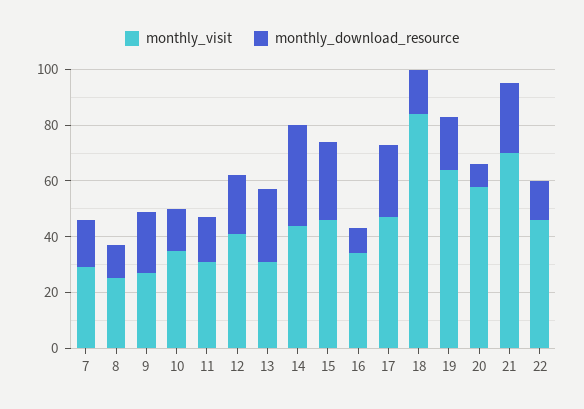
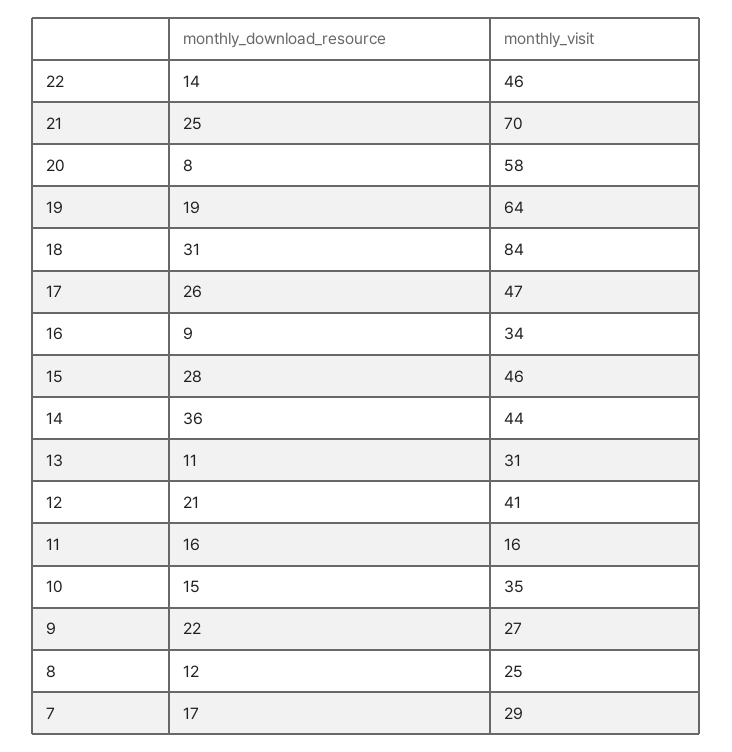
monthly_visit, 11: 30 -> 16
monthly_download_resource, 13: 25 -> 11
monthly_download_resource, 18: 15 -> 31

